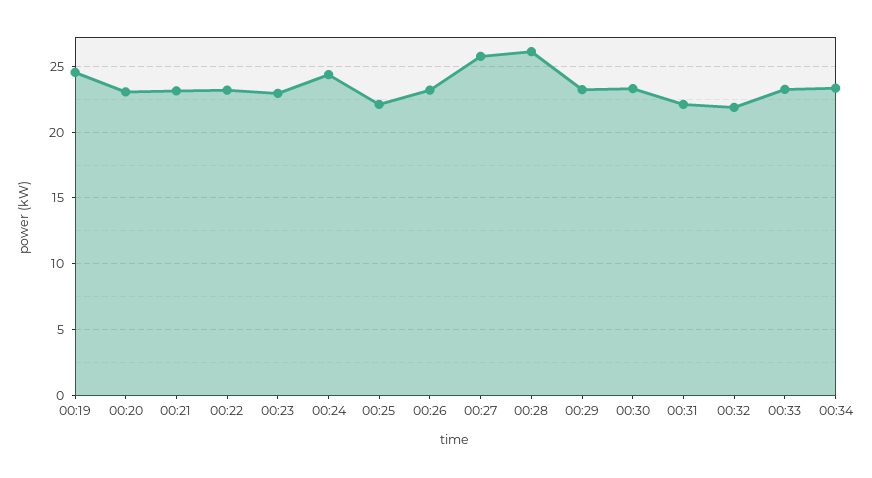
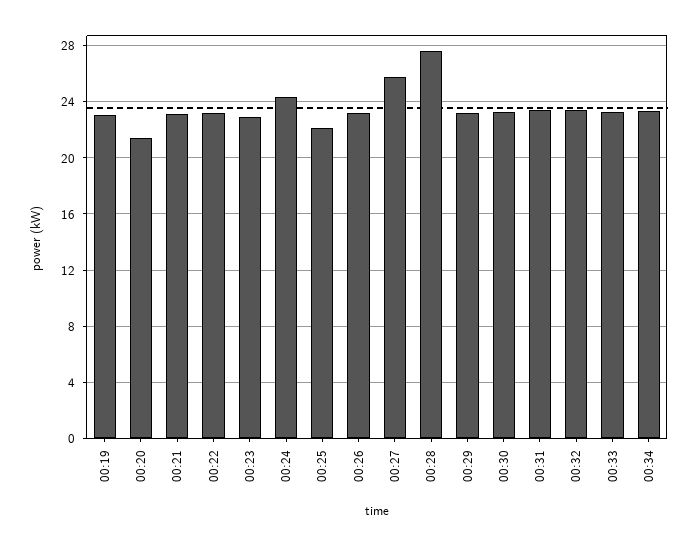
00:19: 24.5 -> 23
00:20: 23 -> 21.5
00:28: 26 -> 27.5
00:31: 22 -> 23.5
00:32: 22 -> 23.5

